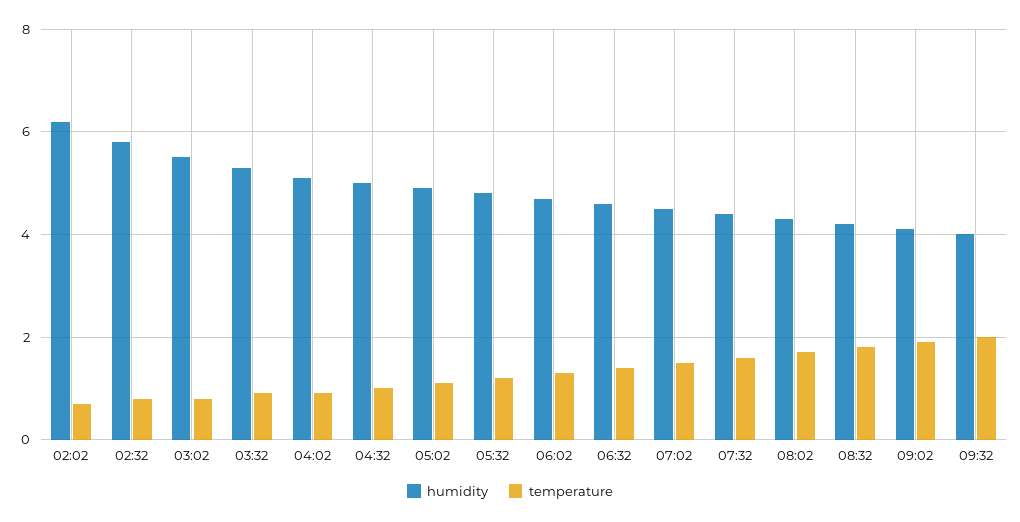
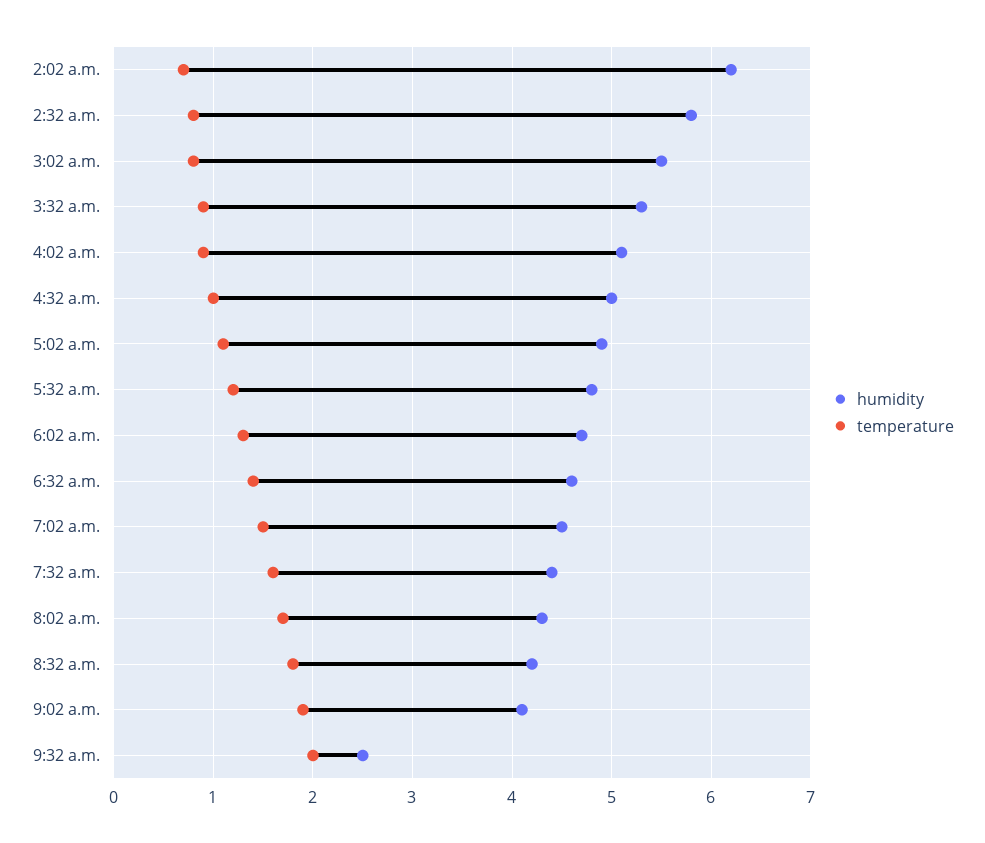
humidity, 09:32: 4 -> 2.5

